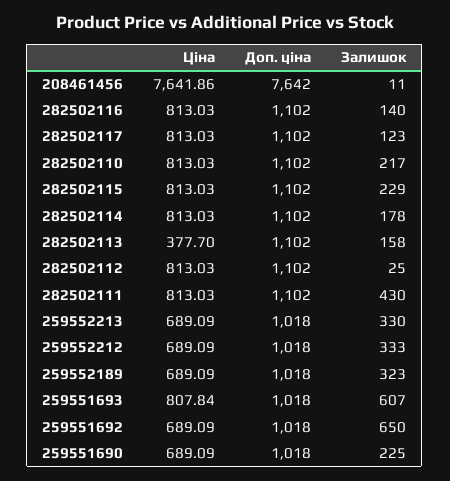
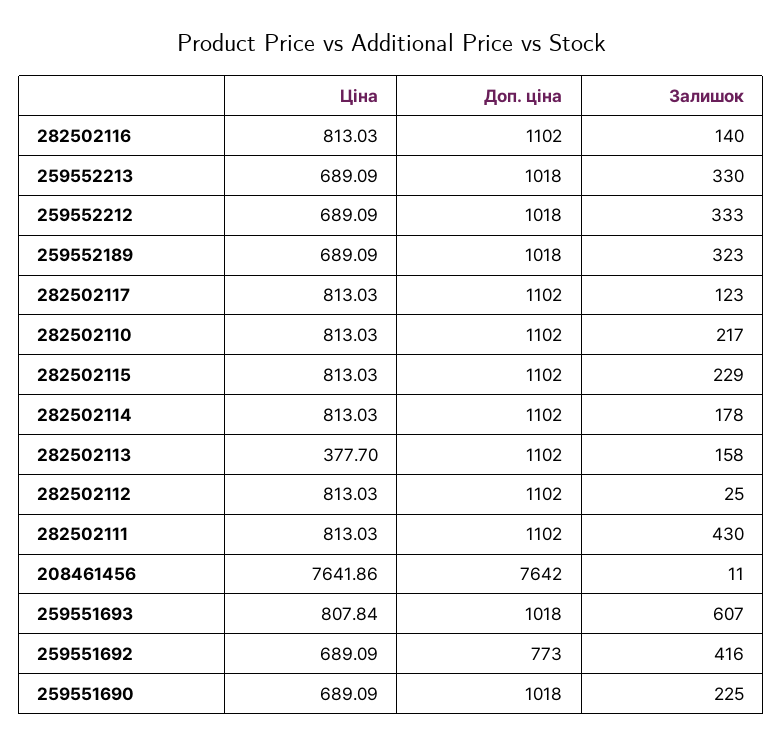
Доп. ціна, 259551692: 1018 -> 773
Залишок, 259551692: 650 -> 416

